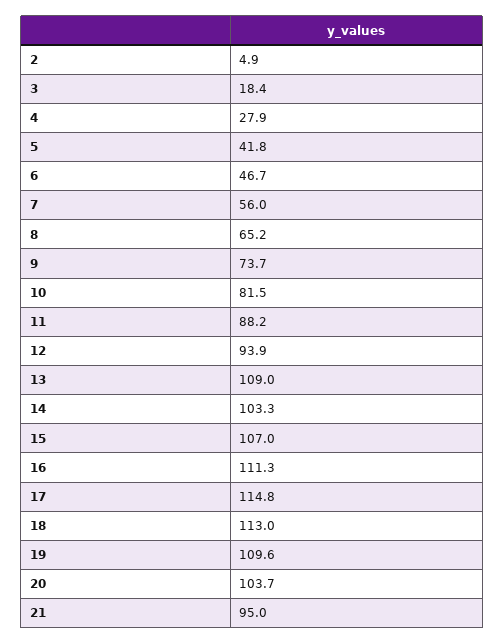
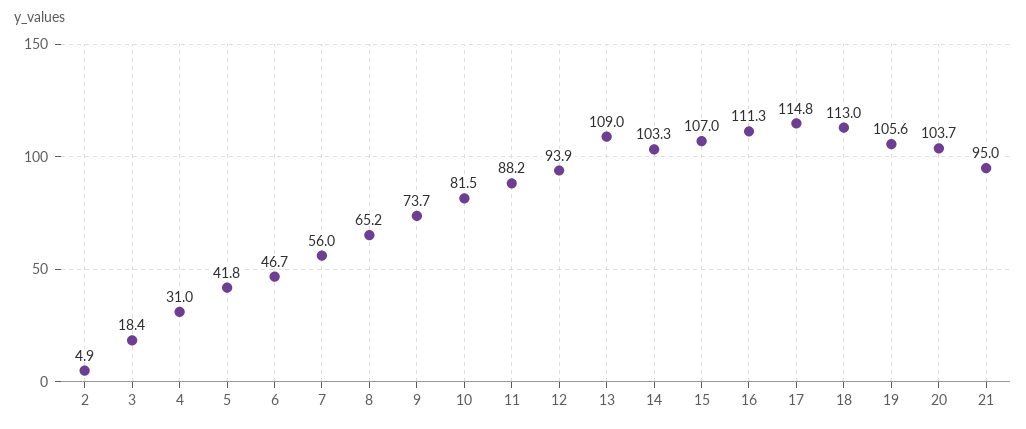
4: 27.9 -> 31
19: 109.6 -> 105.6

